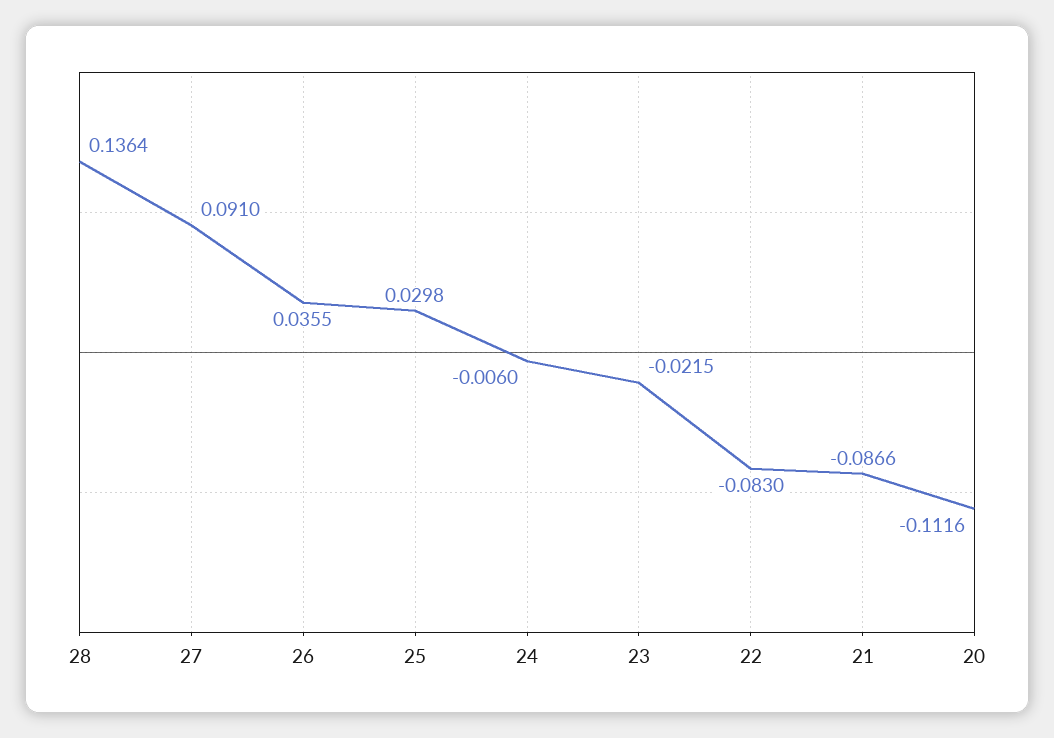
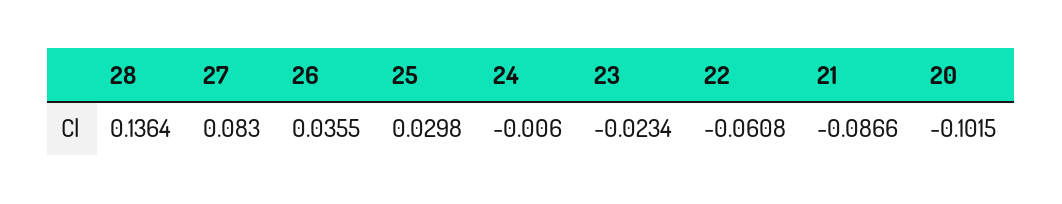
27: 0.091 -> 0.083
23: -0.0215 -> -0.0234
22: -0.083 -> -0.0608
20: -0.1116 -> -0.1015

